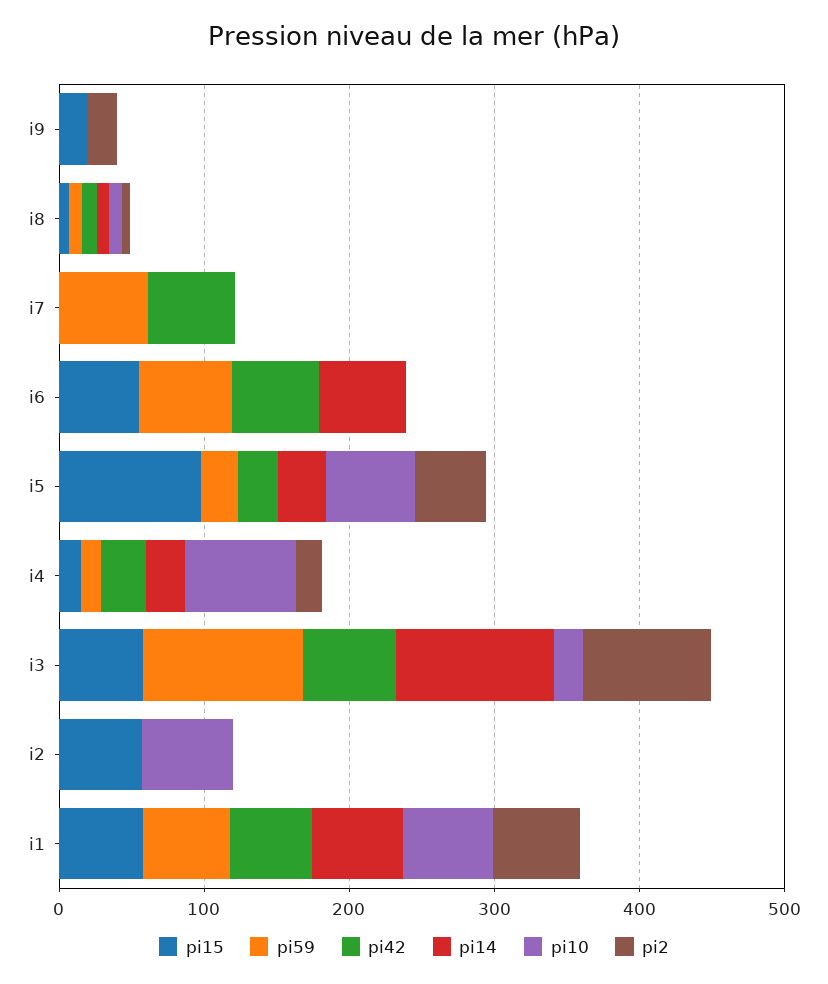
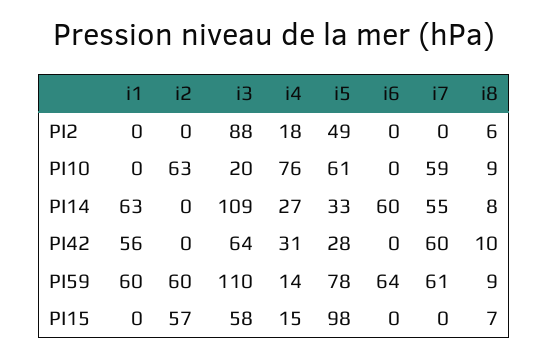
pi15, i9: 20 -> none
pi59, i9: 0 -> none
pi42, i9: 0 -> none
pi14, i9: 0 -> none
pi10, i9: 0 -> none
pi2, i9: 20 -> none
pi14, i7: 0 -> 55
pi10, i7: 0 -> 59
pi15, i6: 60 -> 0
pi42, i6: 60 -> 0
pi59, i5: 20 -> 78
pi59, i2: 0 -> 60
pi15, i1: 60 -> 0
pi10, i1: 60 -> 0
pi2, i1: 60 -> 0

